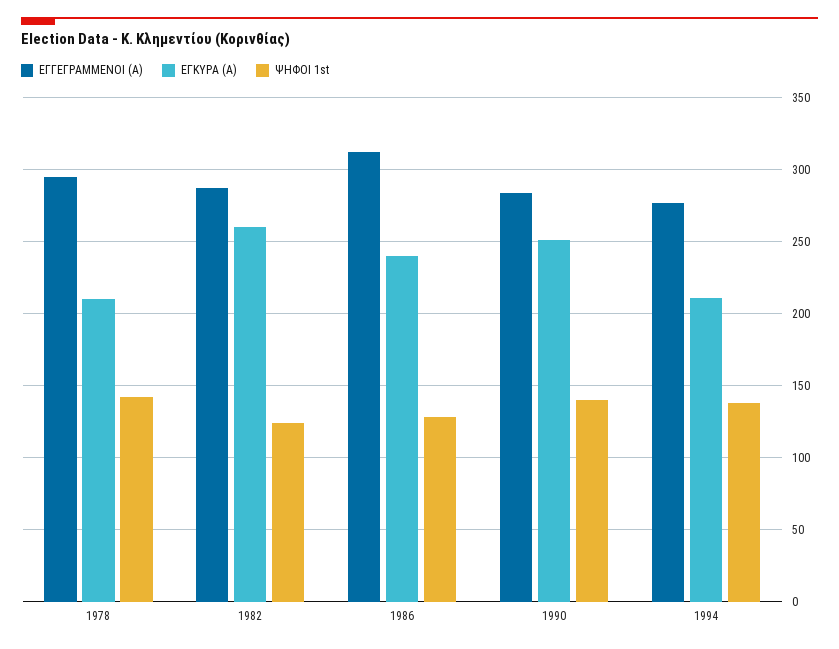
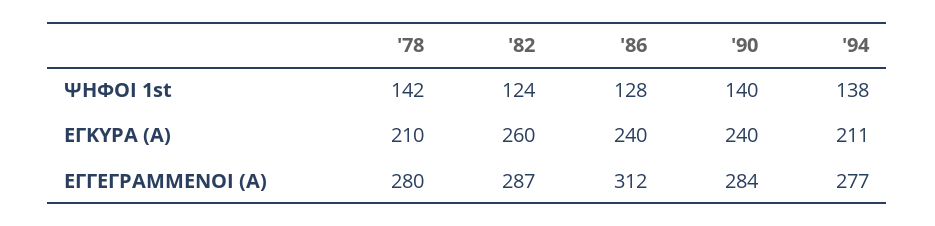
ΕΓΓΕΓΡΑΜΜΕΝΟΙ (Α), 1978: 295 -> 280
ΕΓΚΥΡΑ (Α), 1990: 250 -> 240

